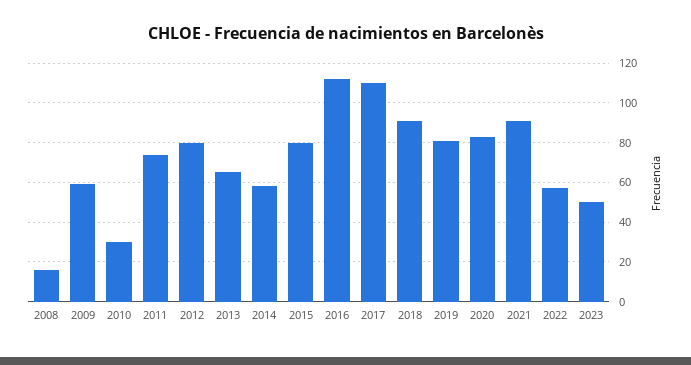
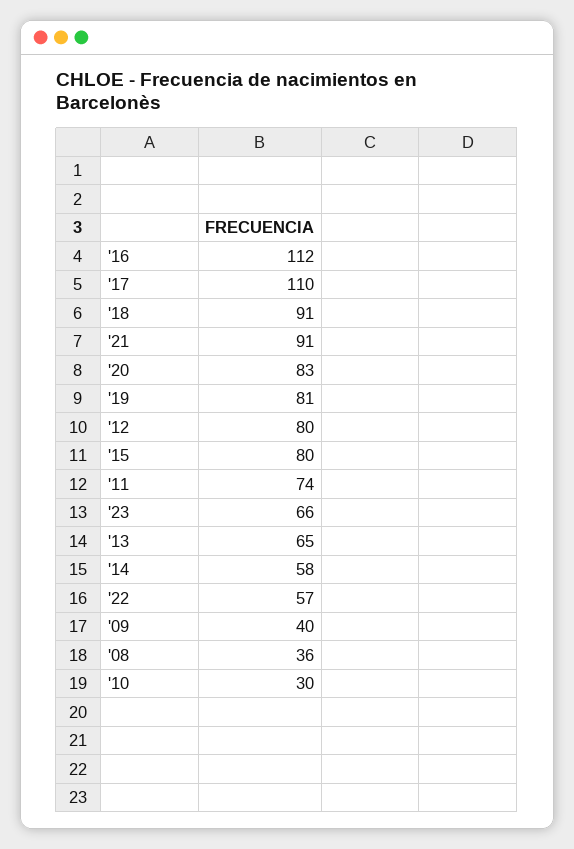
2008: 15 -> 36
2009: 60 -> 40
2023: 50 -> 66

